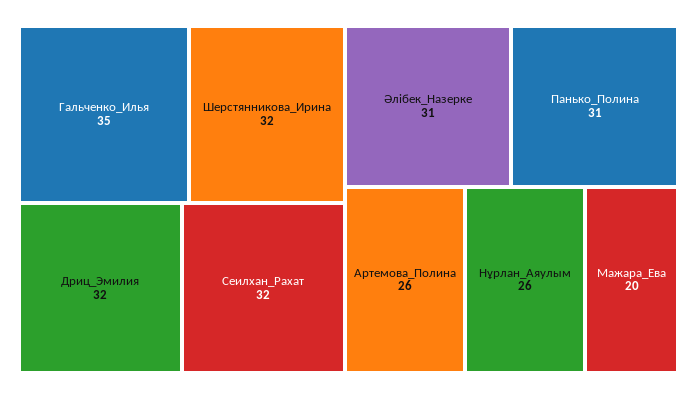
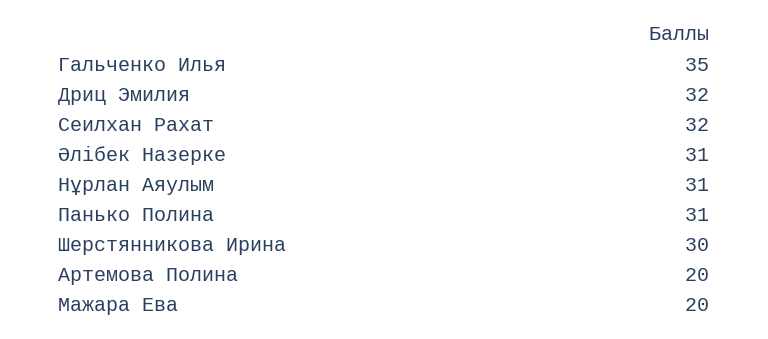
Шерстянникова_Ирина: 32 -> 30
Артемова_Полина: 26 -> 20
Нұрлан_Аяулым: 26 -> 31

